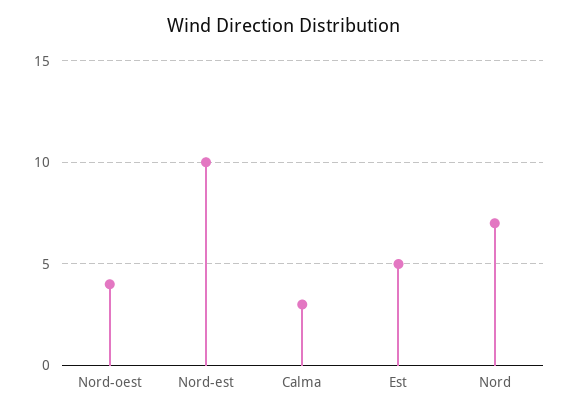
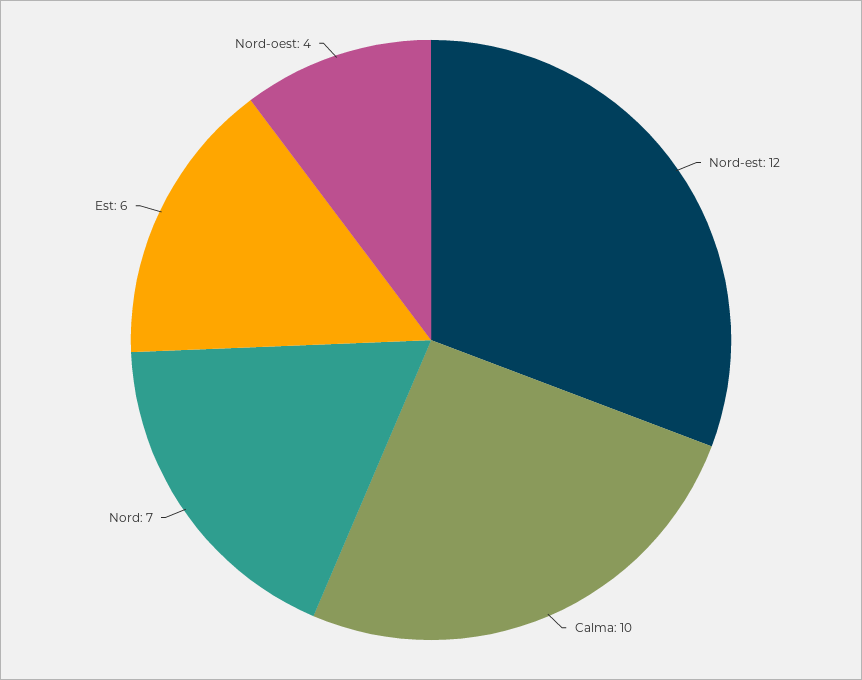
Nord-est: 10 -> 12
Calma: 3 -> 10
Est: 5 -> 6

